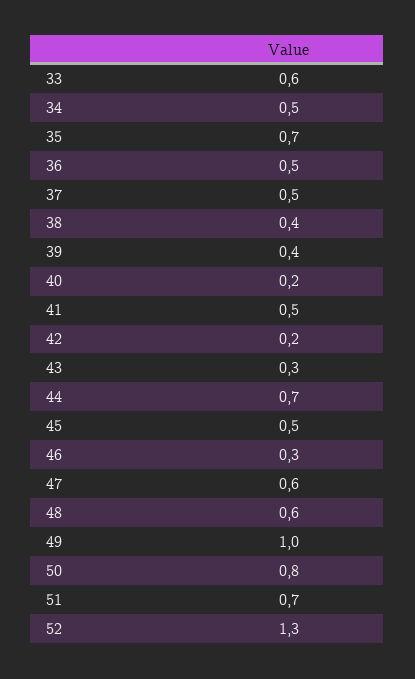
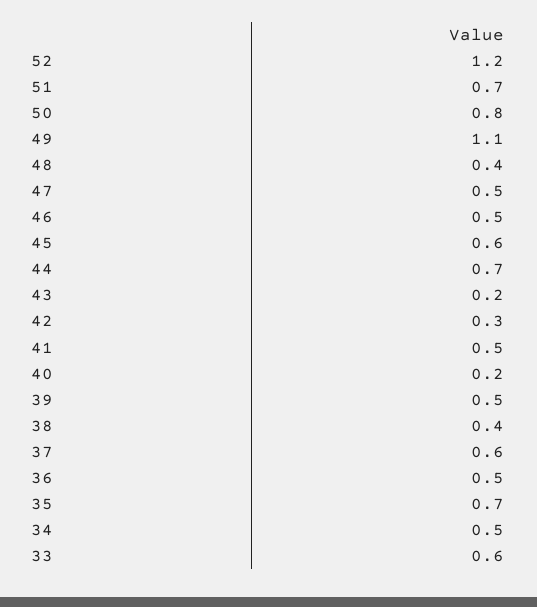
37: 0.5 -> 0.6
39: 0.4 -> 0.5
42: 0.2 -> 0.3
43: 0.3 -> 0.2
45: 0.5 -> 0.6
46: 0.3 -> 0.5
47: 0.6 -> 0.5
48: 0.6 -> 0.4
49: 1 -> 1.1
52: 1.3 -> 1.2

